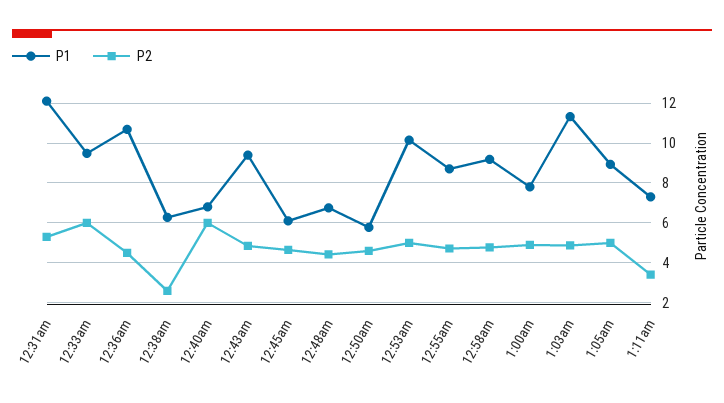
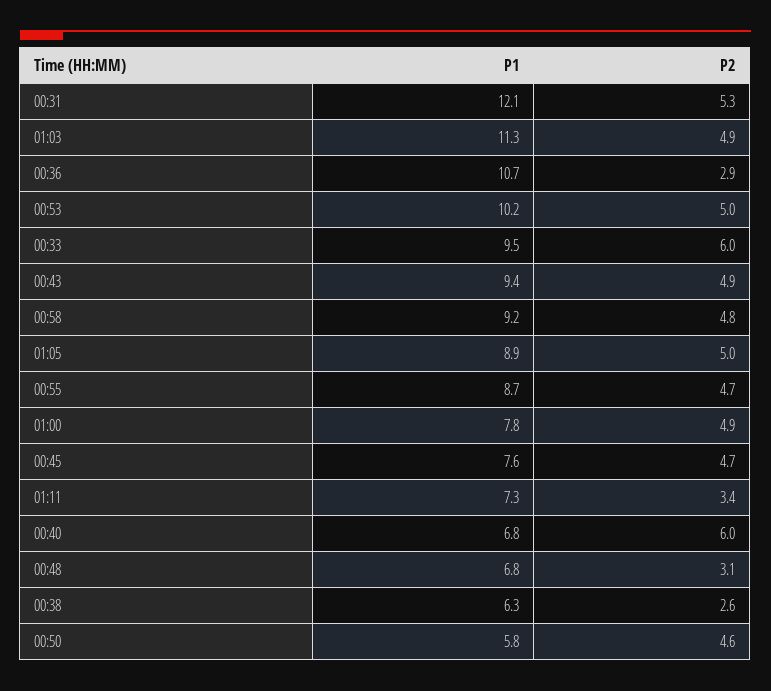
P2, 12:36am: 4.5 -> 2.9
P1, 12:45am: 6 -> 7.6
P2, 12:48am: 4.5 -> 3.1

